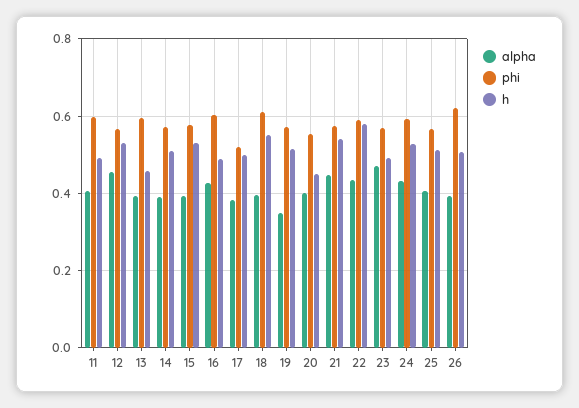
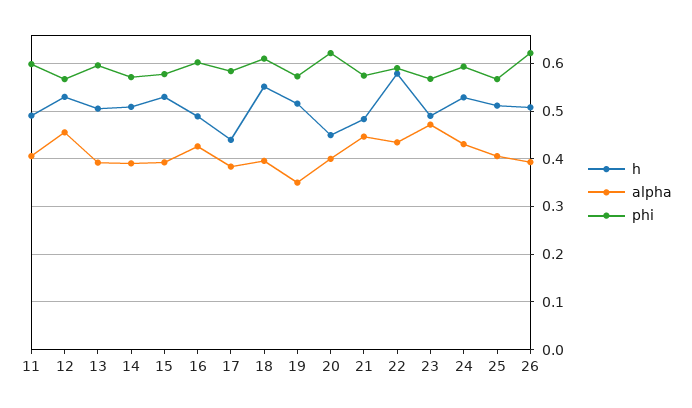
h, 13: 0.46 -> 0.5
phi, 17: 0.52 -> 0.58
h, 17: 0.5 -> 0.44
phi, 20: 0.56 -> 0.62
h, 21: 0.54 -> 0.48

